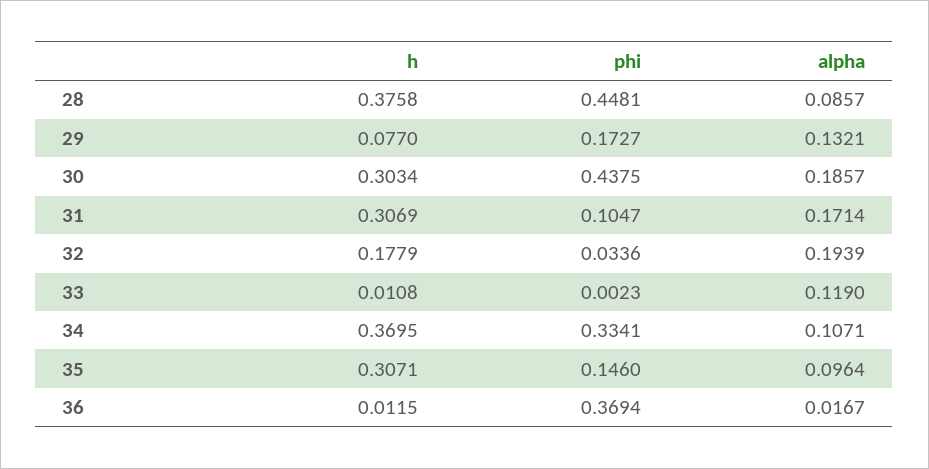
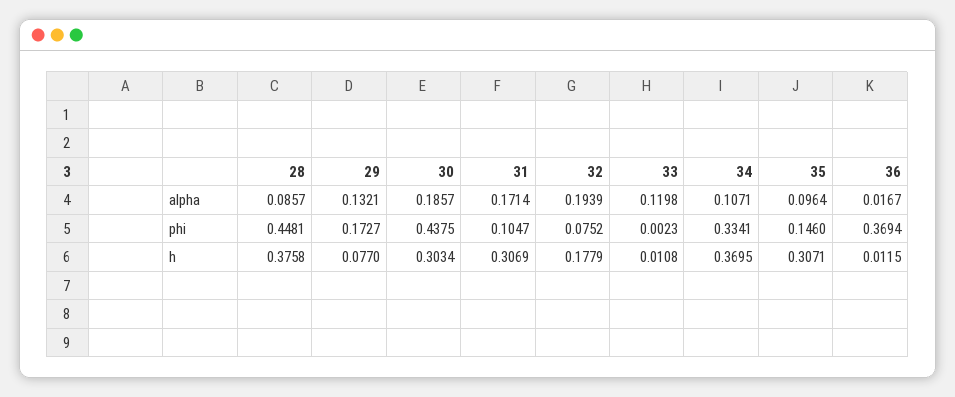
phi, 32: 0.0336 -> 0.0752
alpha, 33: 0.119 -> 0.1198

